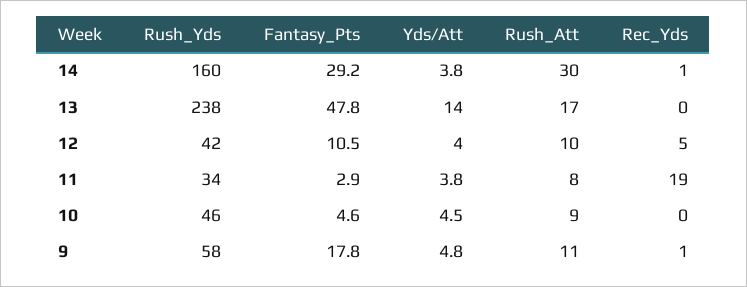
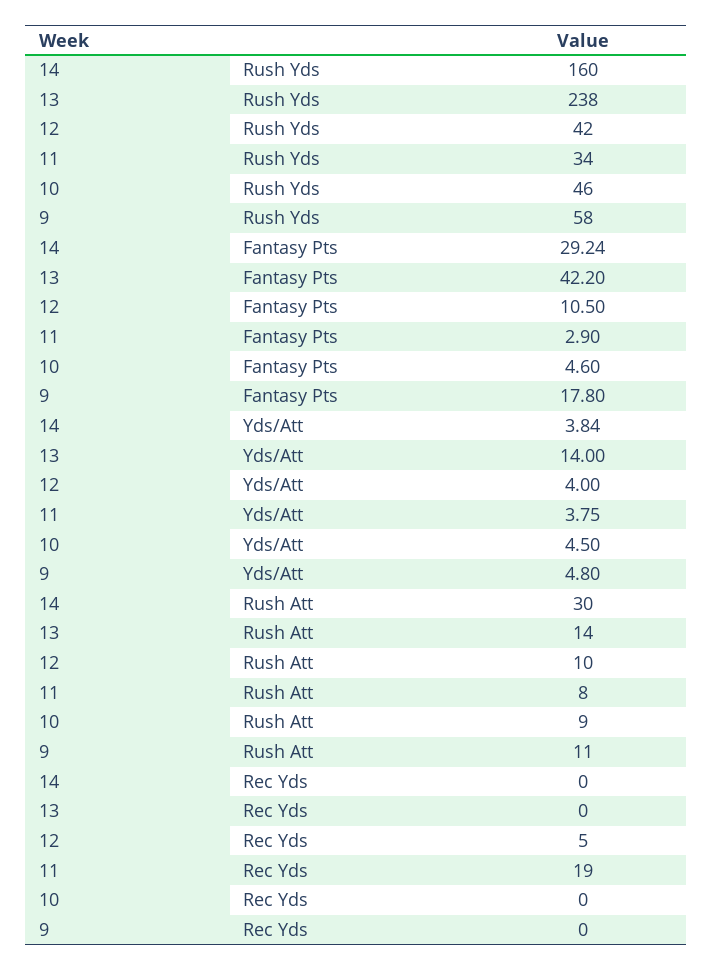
Rec_Yds, 14: 1 -> 0
Fantasy_Pts, 13: 47.8 -> 42.2
Rush_Att, 13: 17 -> 14
Rec_Yds, 9: 1 -> 0

